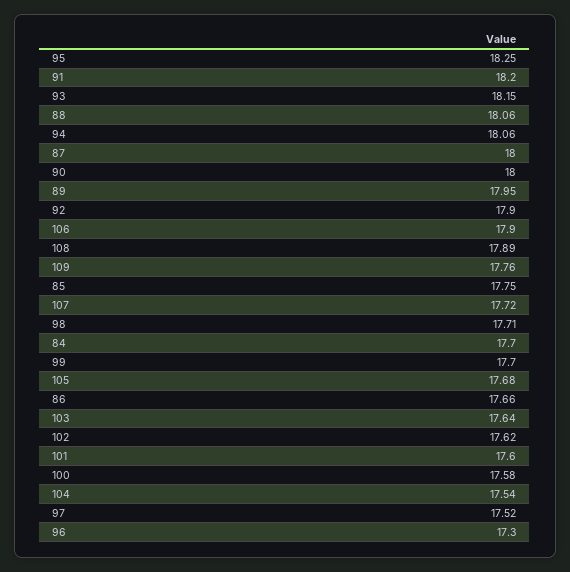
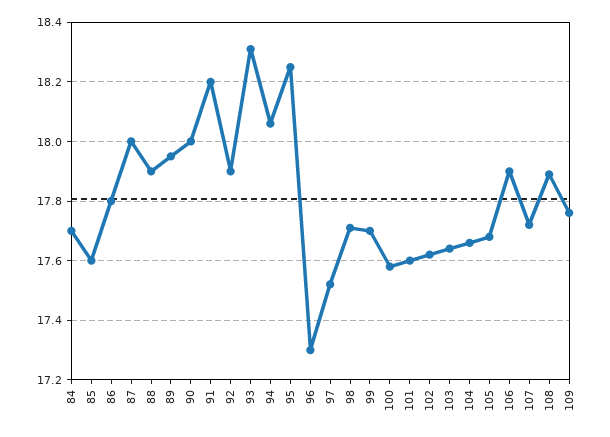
93: 18.15 -> 18.3
88: 18.06 -> 17.9
85: 17.75 -> 17.6
86: 17.66 -> 17.8
104: 17.54 -> 17.65

